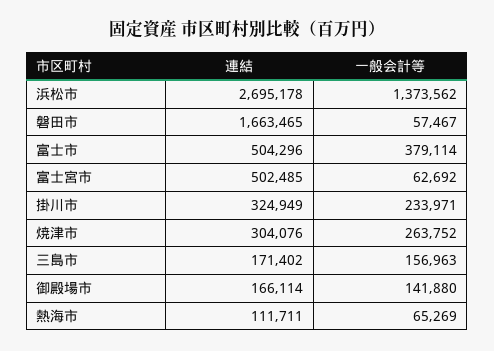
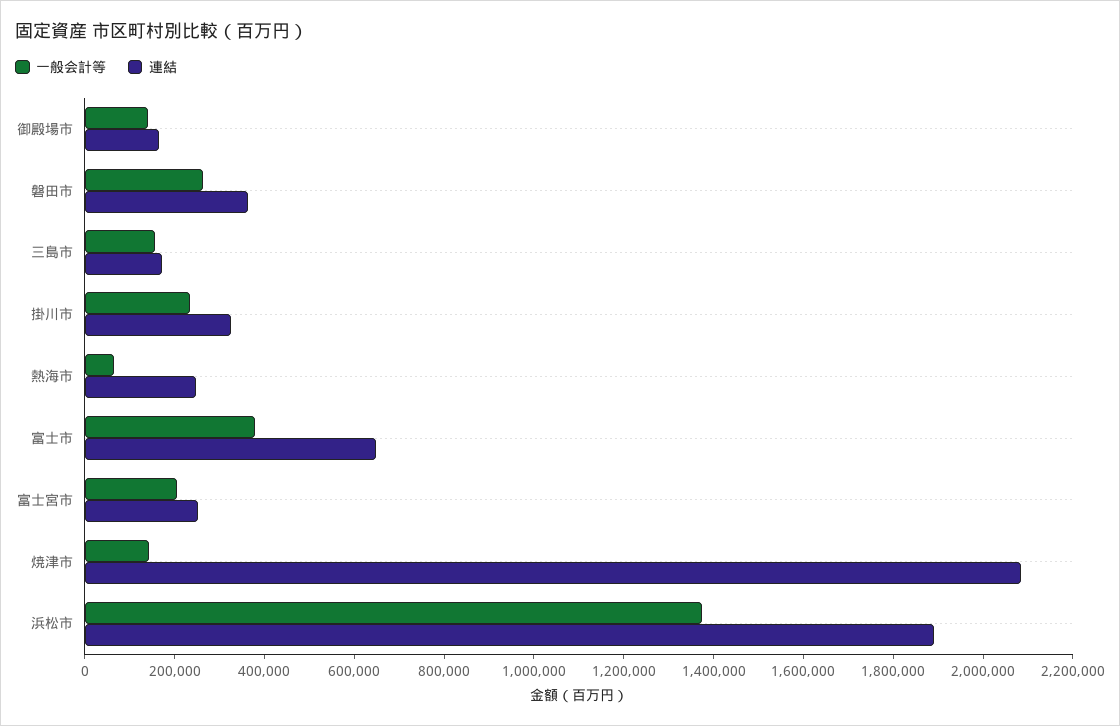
連結, 浜松市: 2695178 -> 1900000
連結, 磐田市: 1663465 -> 350000
一般会計等, 磐田市: 57467 -> 250000
連結, 富士市: 504296 -> 650000
連結, 富士宮市: 502485 -> 250000
一般会計等, 富士宮市: 62692 -> 200000
連結, 焼津市: 304076 -> 2100000
一般会計等, 焼津市: 263752 -> 150000
連結, 熱海市: 111711 -> 250000

